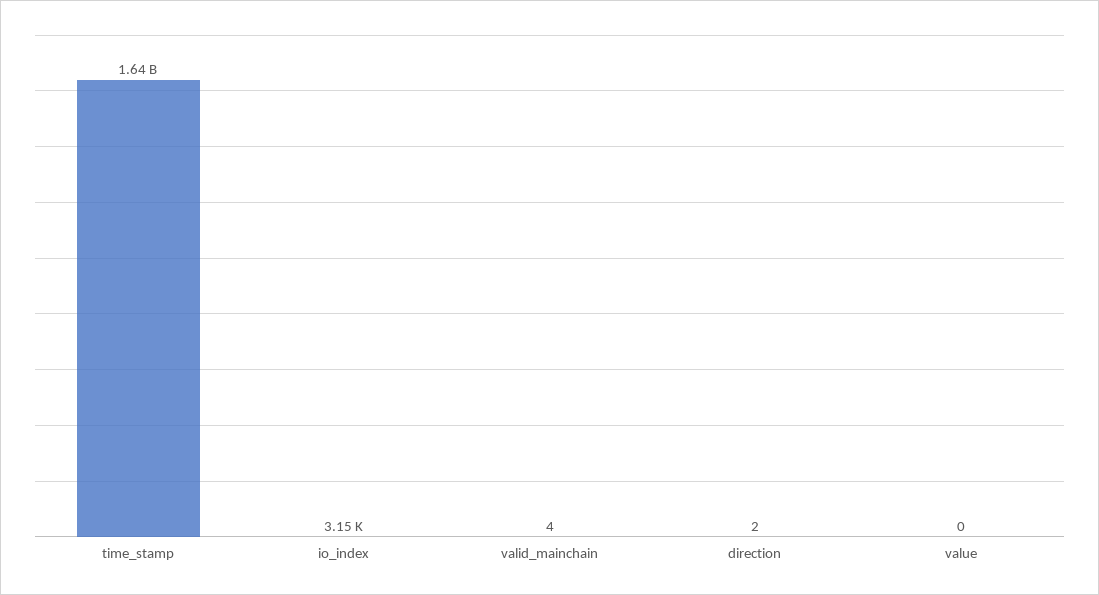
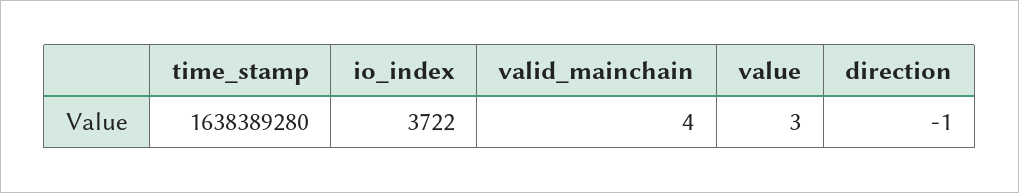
io_index: 3150 -> 3722
direction: 2 -> -1
value: 0 -> 3

